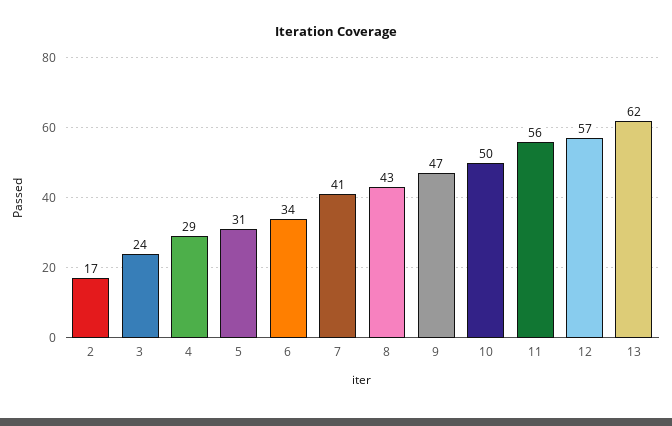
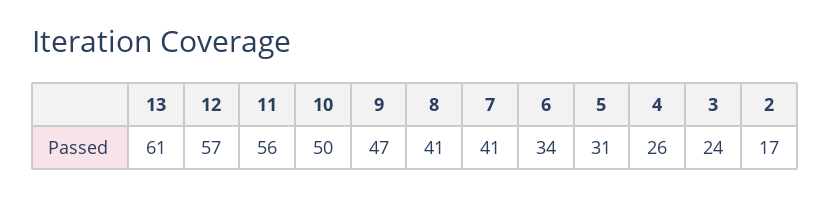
4: 29 -> 26
8: 43 -> 41
13: 62 -> 61

